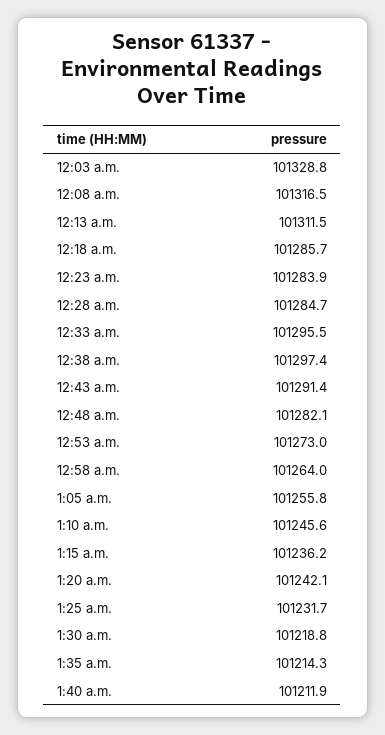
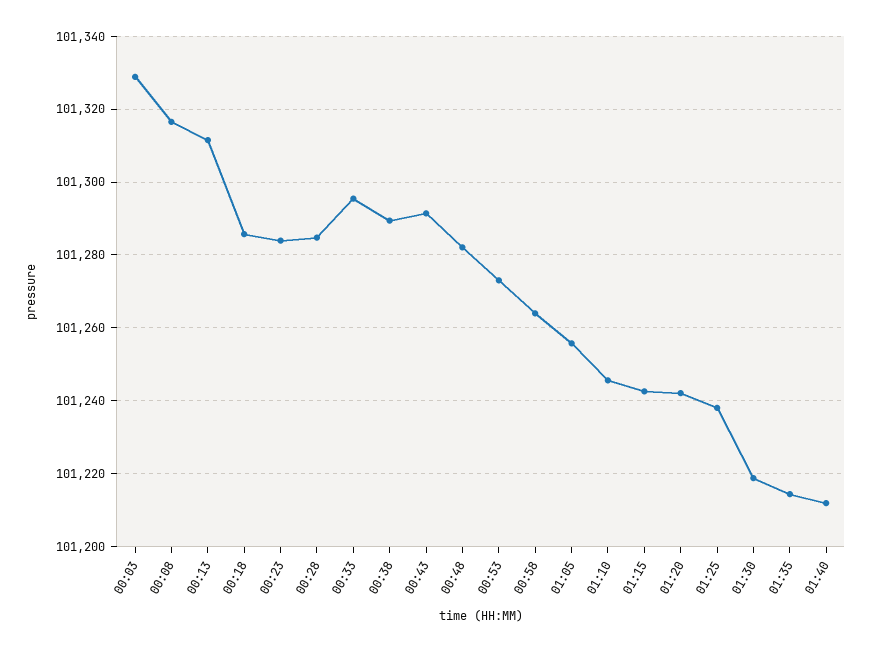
12:38 a.m.: 101297.4 -> 101290
1:15 a.m.: 101236.2 -> 101242
1:25 a.m.: 101231.7 -> 101238

